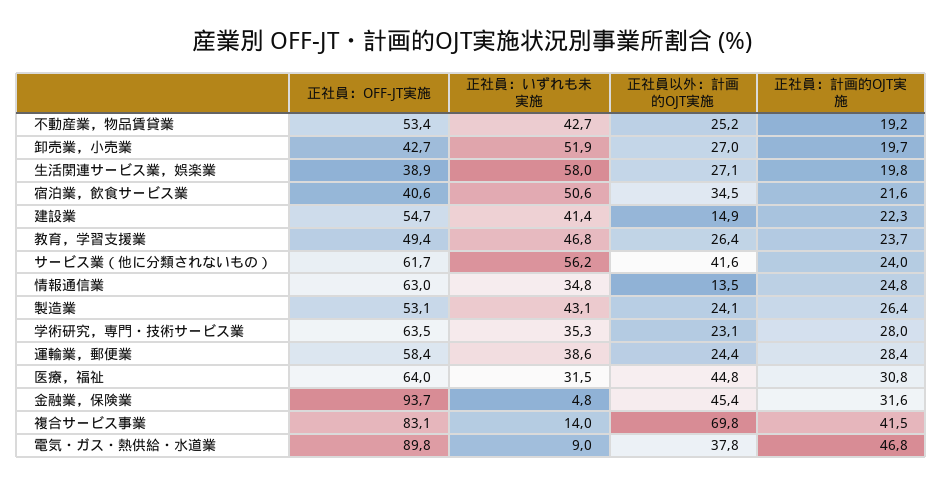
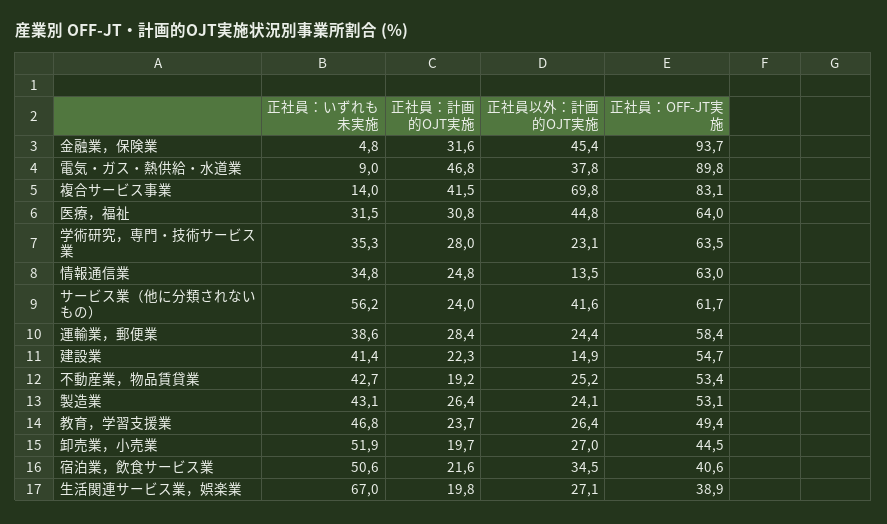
正社員：OFF-JT実施, 卸売業，小売業: 42.7 -> 44.5
正社員：いずれも未実施, 生活関連サービス業，娯楽業: 58 -> 67

